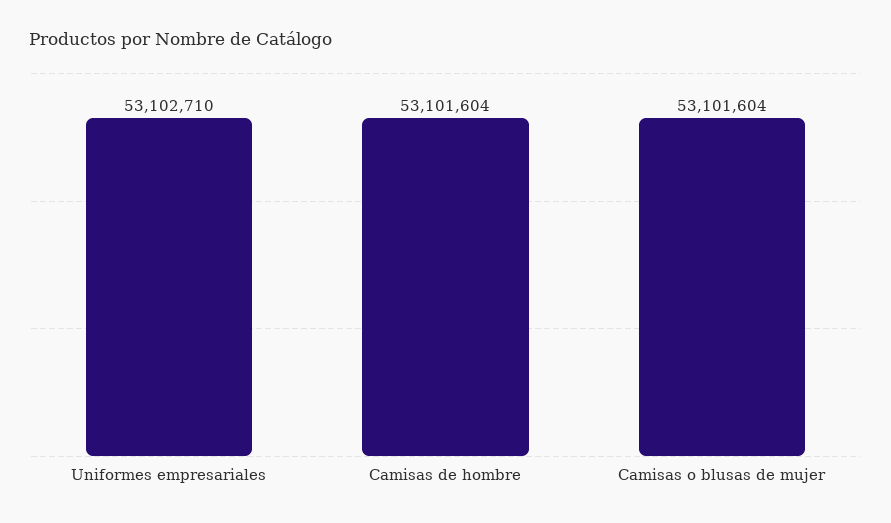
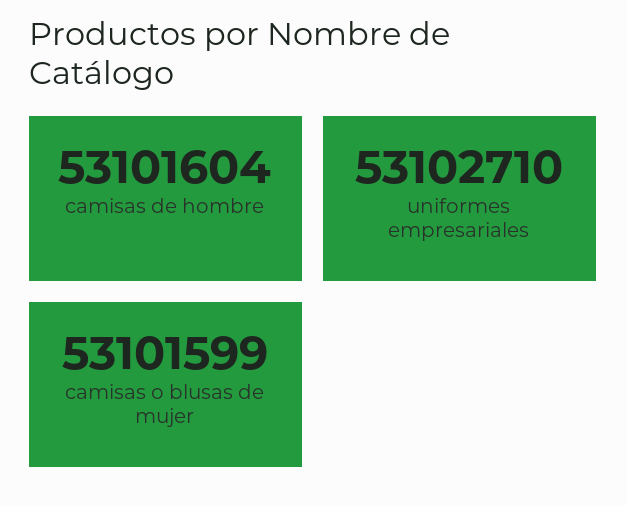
Camisas o blusas de mujer: 53101604 -> 53101599

